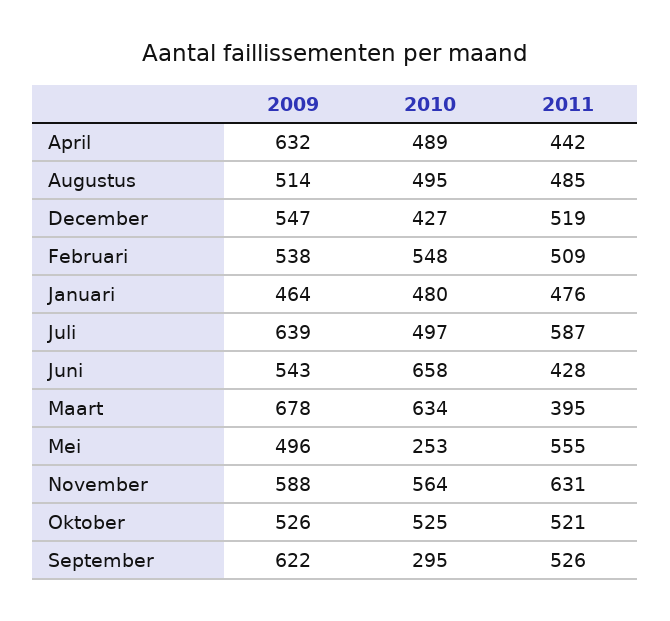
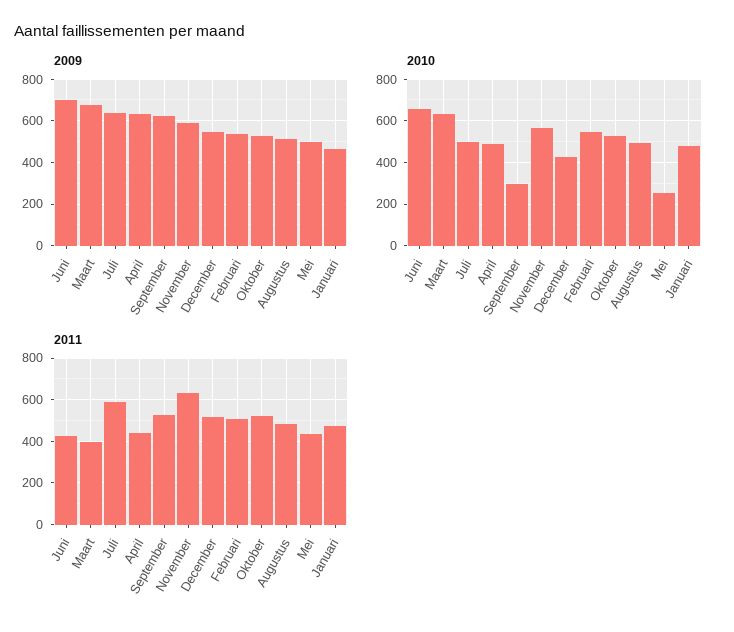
2009, Juni: 543 -> 700
2011, Mei: 555 -> 450

